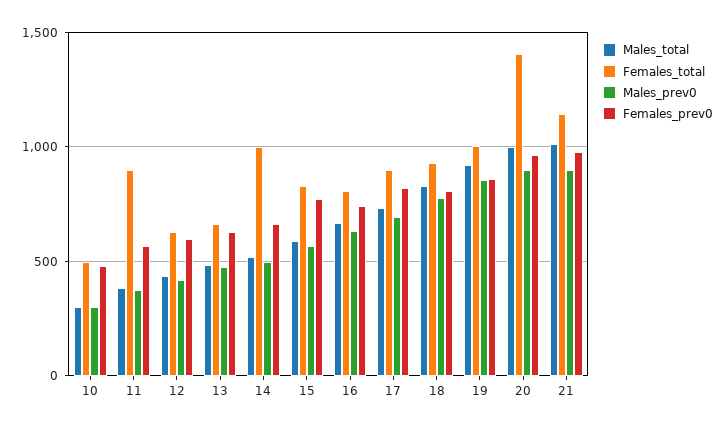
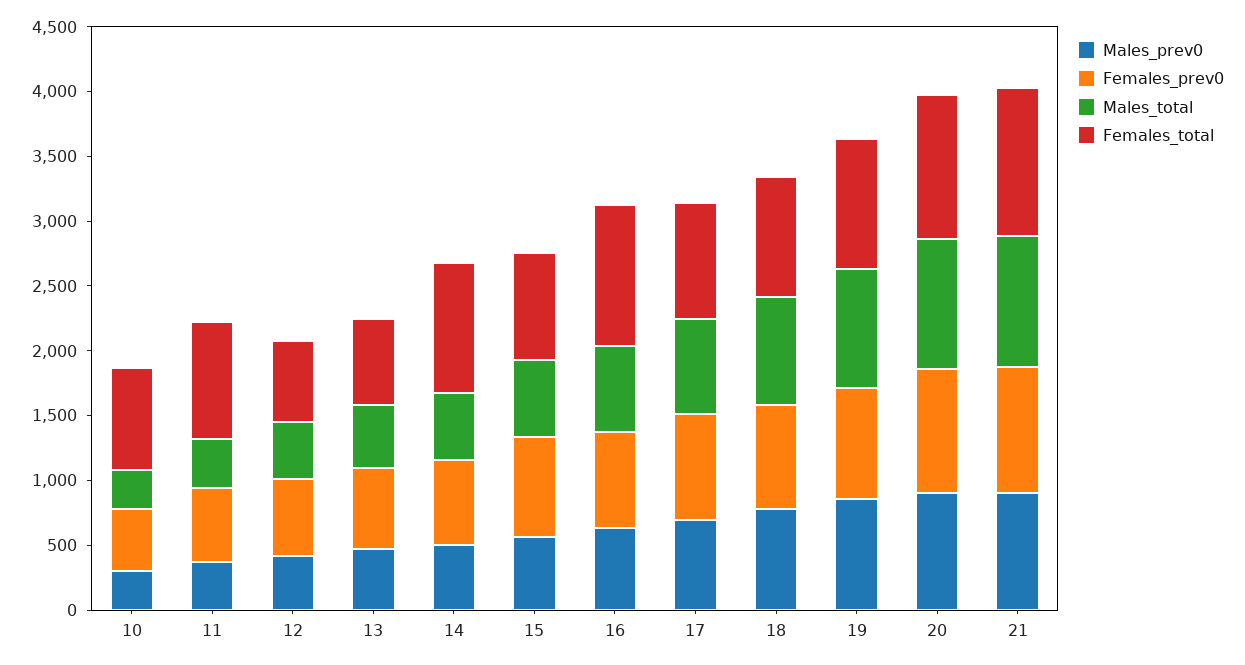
Females_total, 10: 500 -> 800
Females_total, 16: 800 -> 1100
Females_total, 20: 1400 -> 1100

